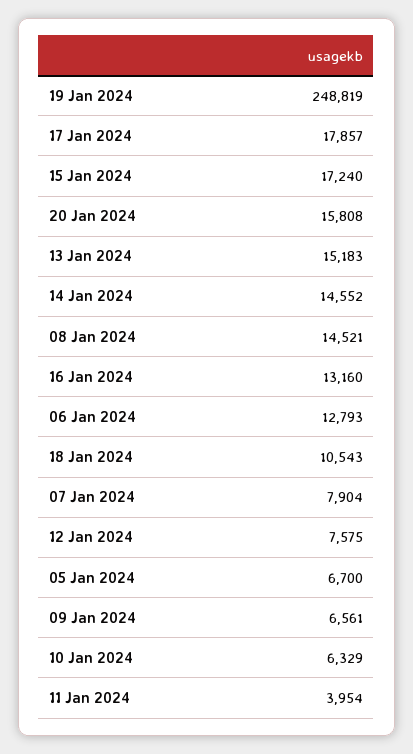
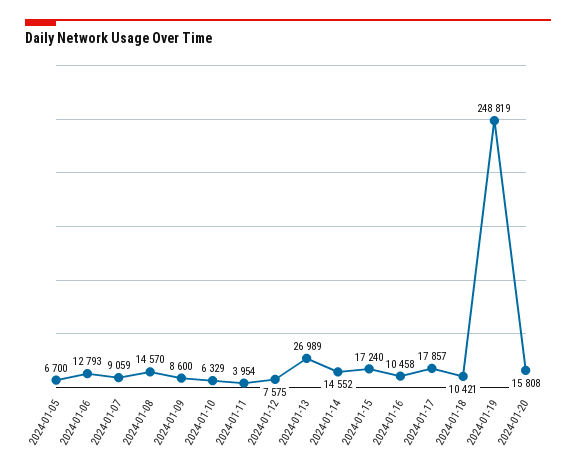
13 Jan 2024: 15183 -> 26989
08 Jan 2024: 14521 -> 14570
16 Jan 2024: 13160 -> 10458
18 Jan 2024: 10543 -> 10421
07 Jan 2024: 7904 -> 9059
09 Jan 2024: 6561 -> 8600

